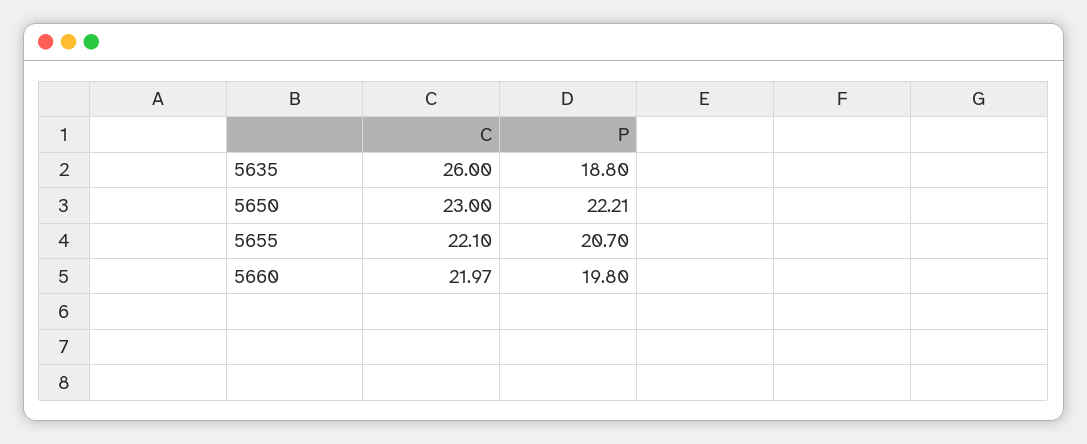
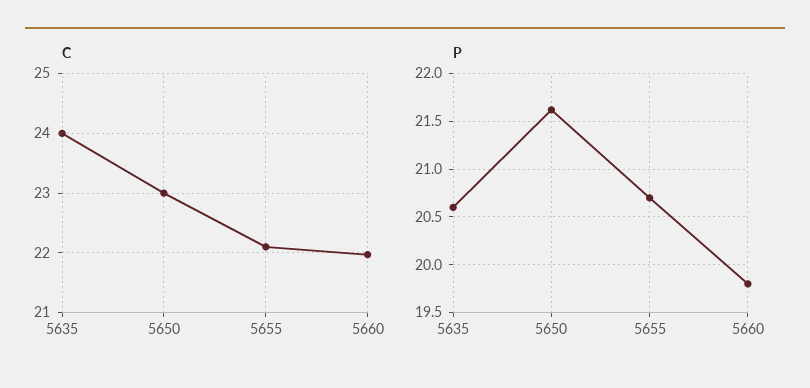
C, 5635: 26 -> 24
P, 5635: 18.8 -> 20.6
P, 5650: 22.21 -> 21.6

